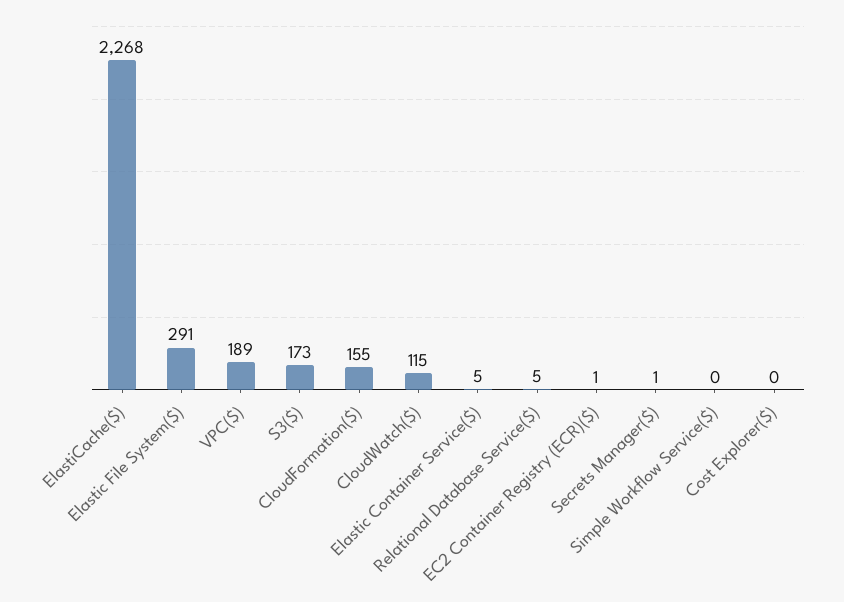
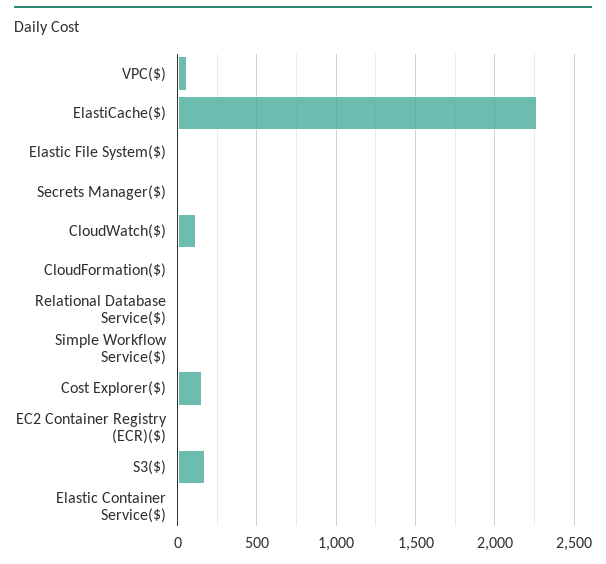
Elastic File System($): 291 -> 0
VPC($): 189 -> 50
CloudFormation($): 155 -> 0
Cost Explorer($): 0 -> 150

